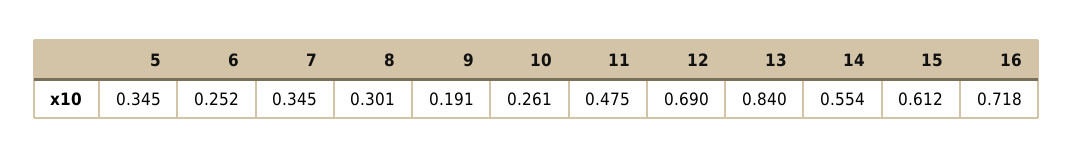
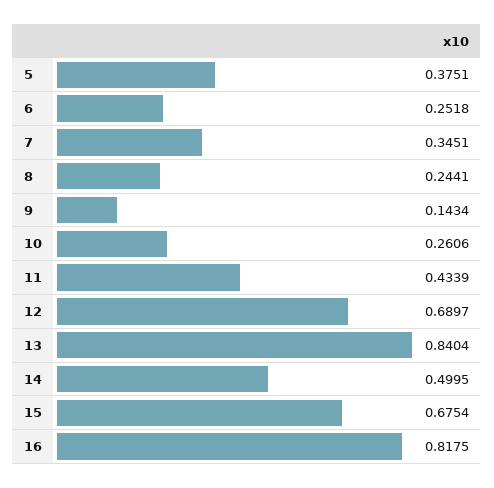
5: 0.345 -> 0.3751
8: 0.301 -> 0.2441
9: 0.191 -> 0.1434
11: 0.475 -> 0.4339
14: 0.554 -> 0.4995
15: 0.612 -> 0.6754
16: 0.718 -> 0.8175

